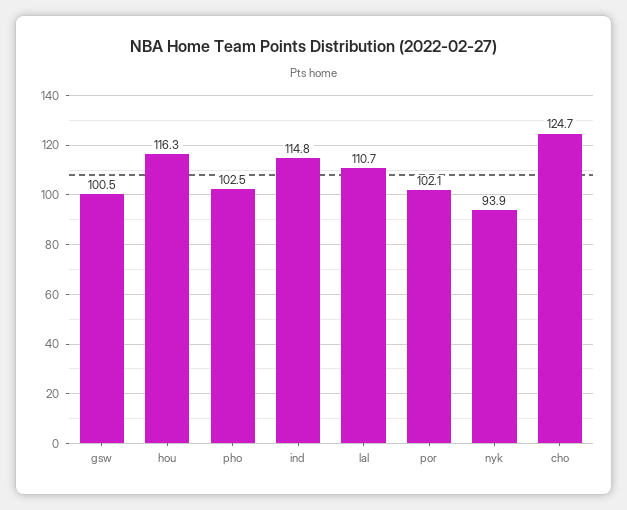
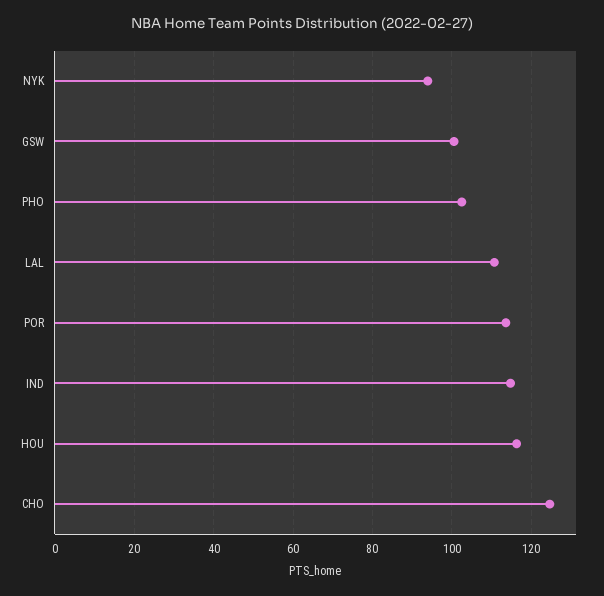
por: 102.1 -> 114

